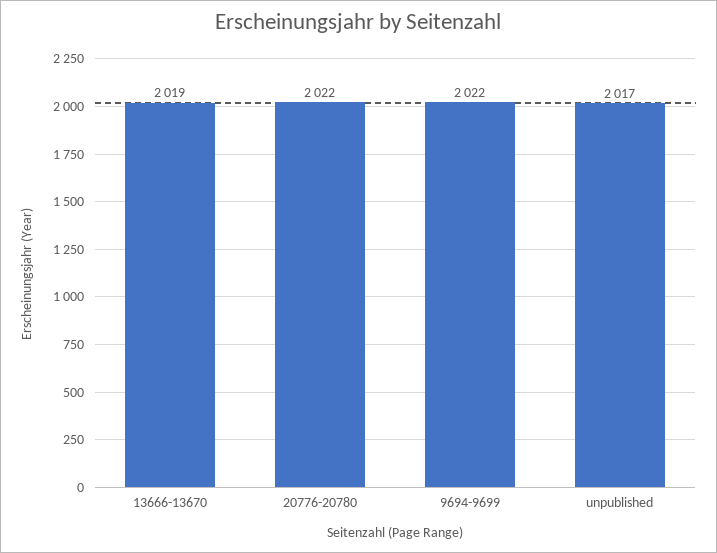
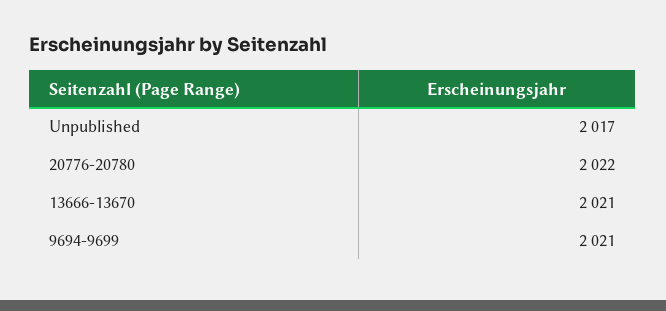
13666-13670: 2019 -> 2021
9694-9699: 2022 -> 2021

